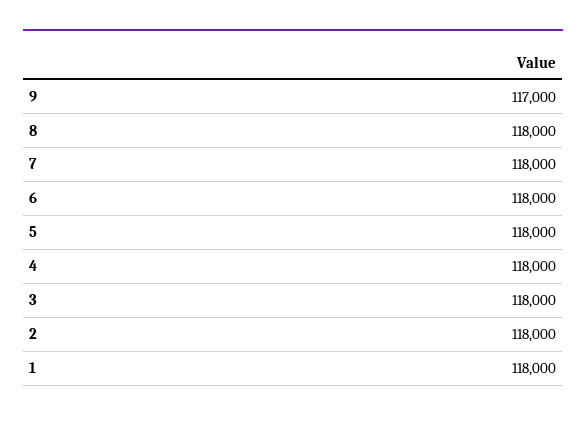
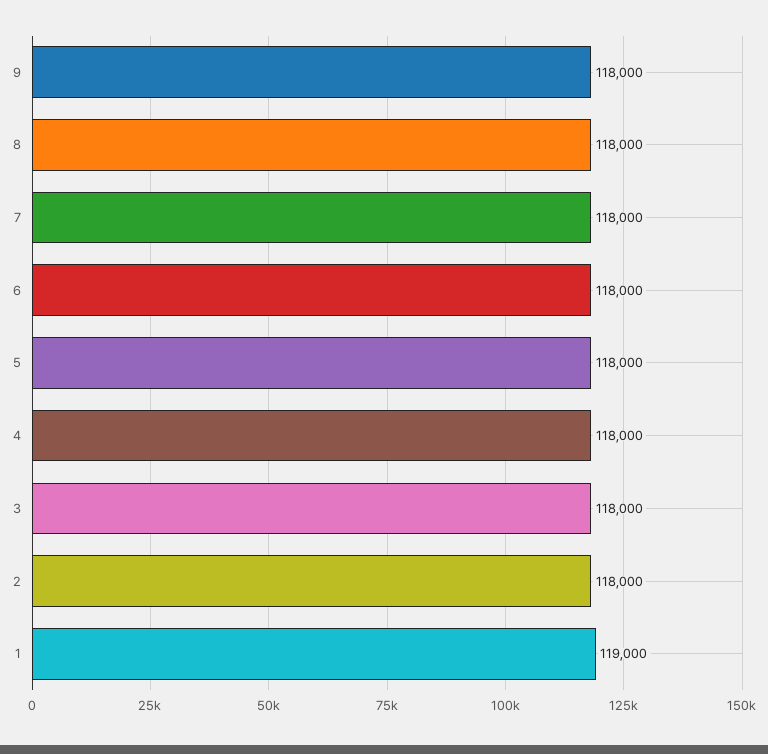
9: 117000 -> 118000
1: 118000 -> 119000

